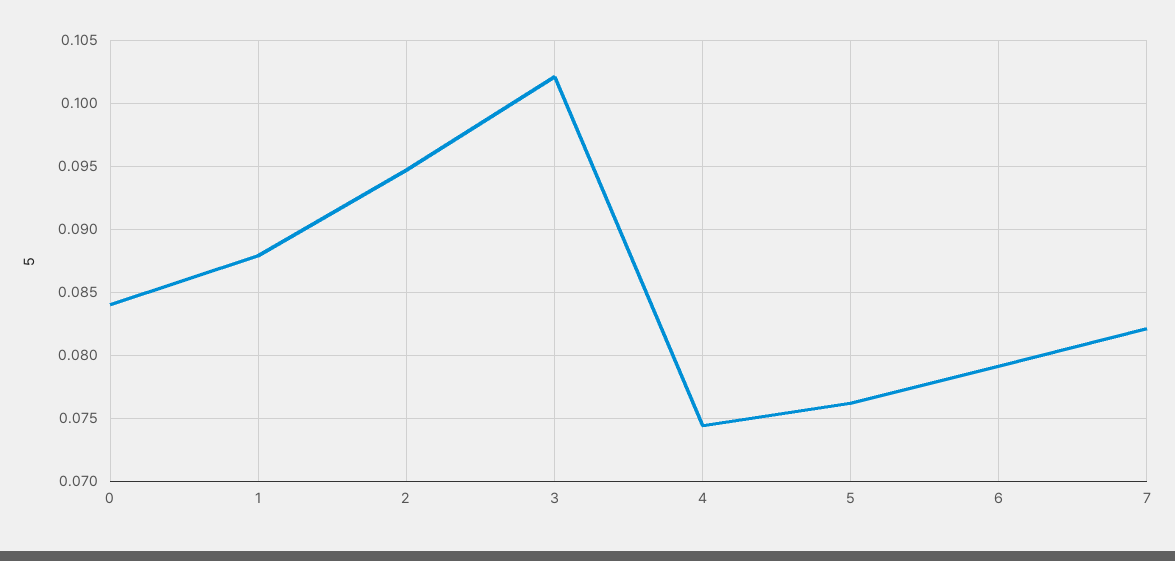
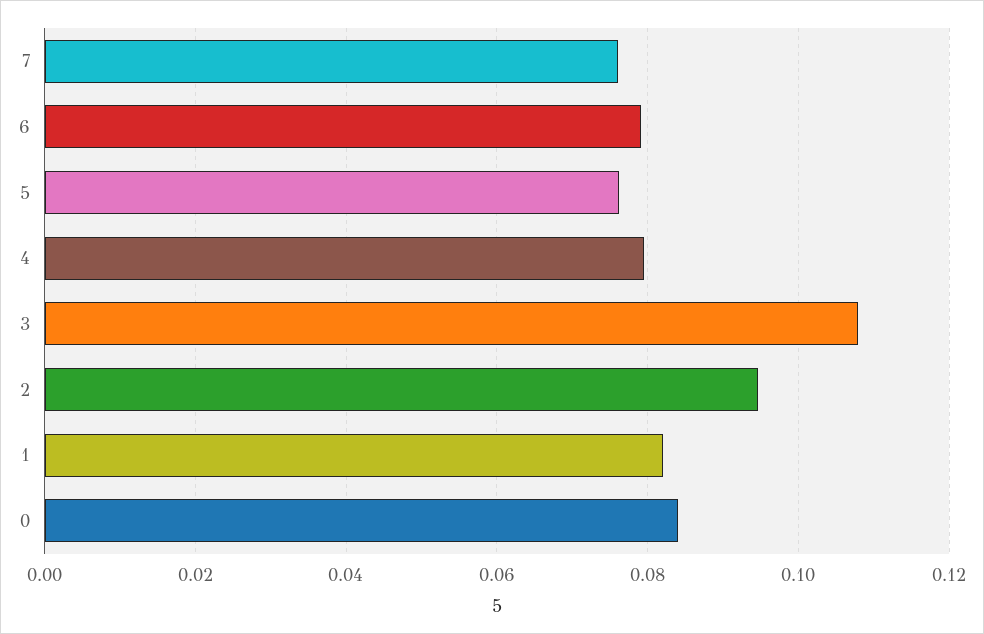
1: 0.088 -> 0.082
3: 0.102 -> 0.108
4: 0.0745 -> 0.08
7: 0.082 -> 0.076

